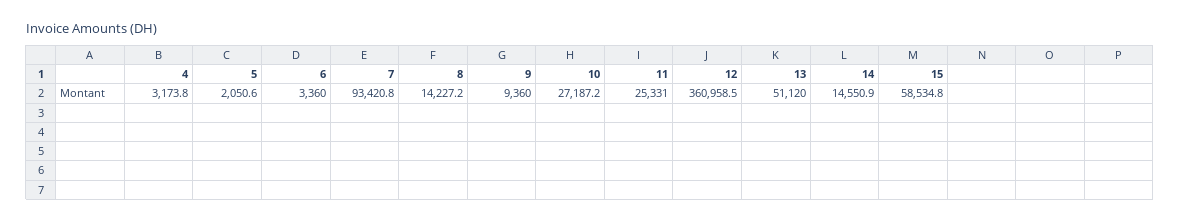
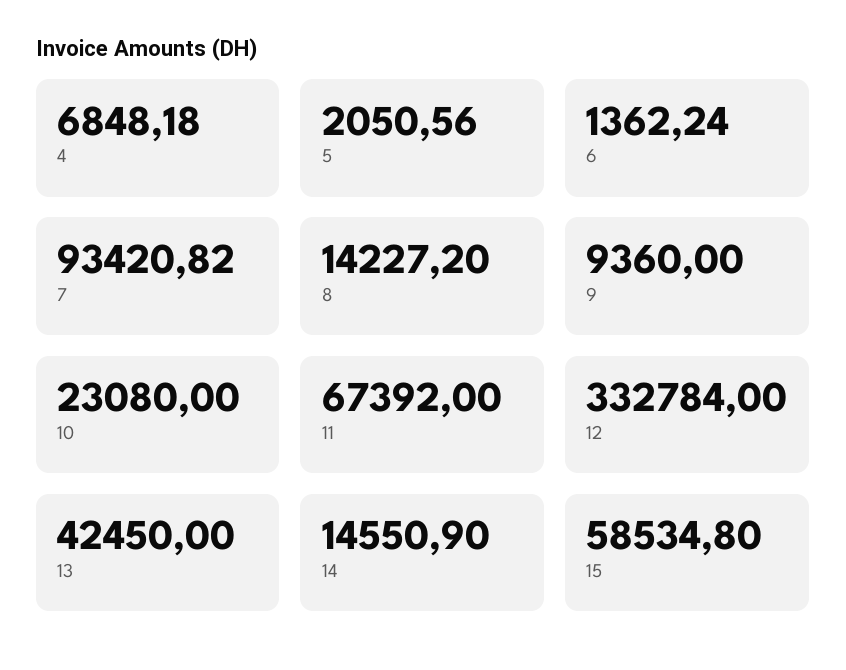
4: 3173.8 -> 6848.18
6: 3360 -> 1362.24
10: 27187.2 -> 23080
11: 25331 -> 67392
12: 360958.5 -> 332784
13: 51120 -> 42450

